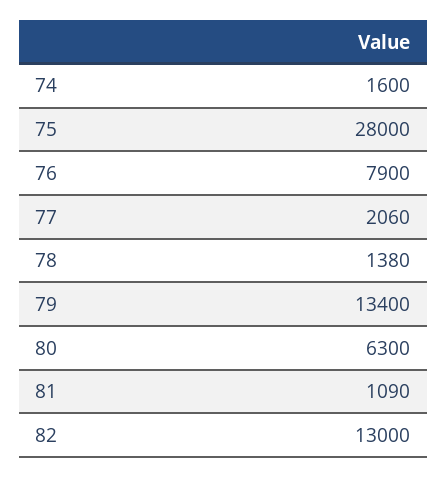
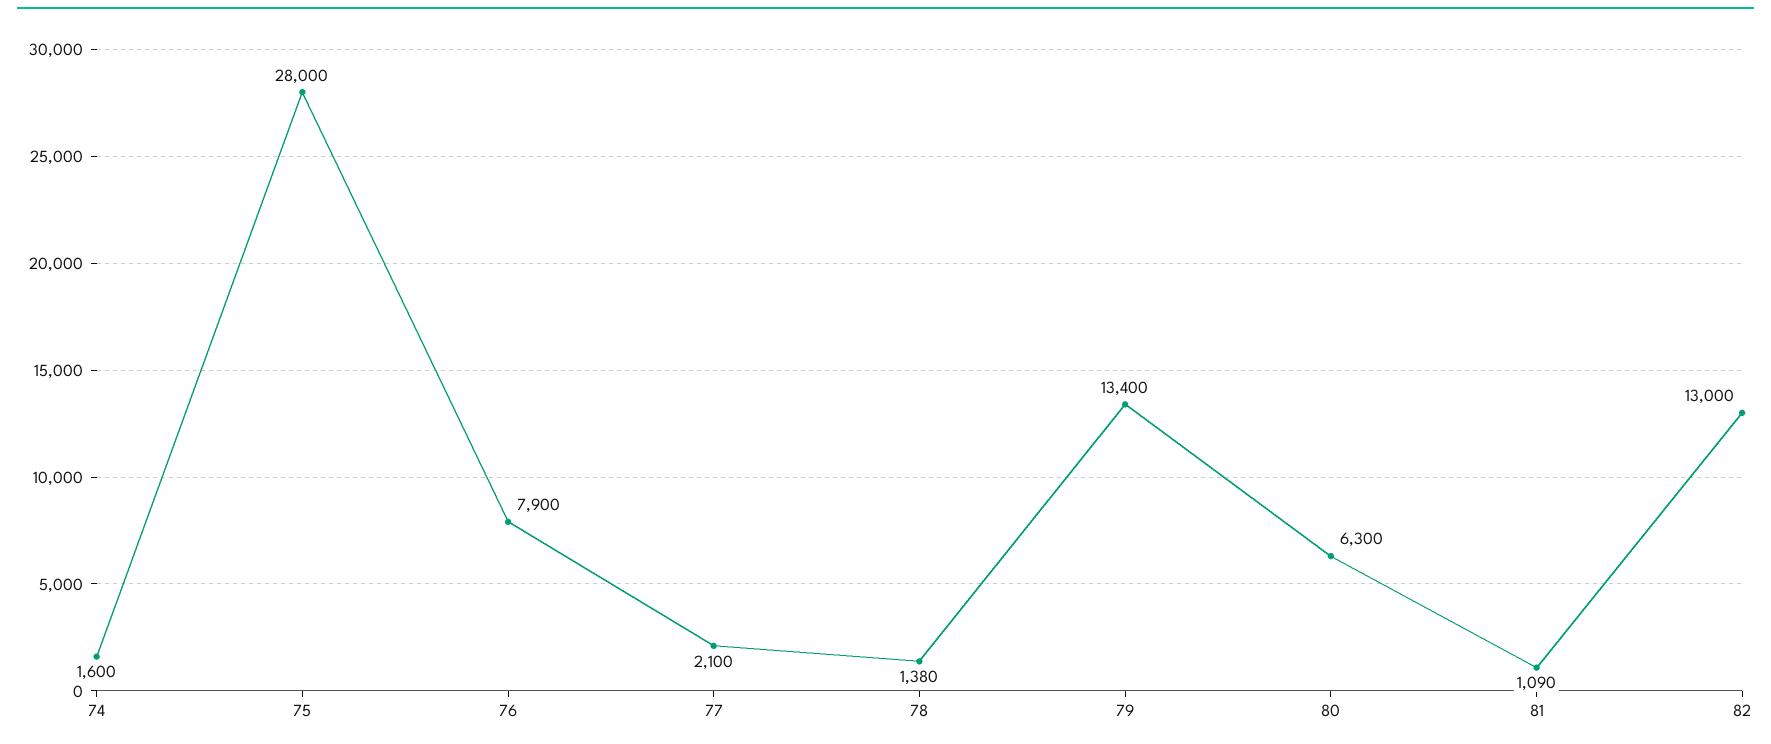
77: 2060 -> 2100

